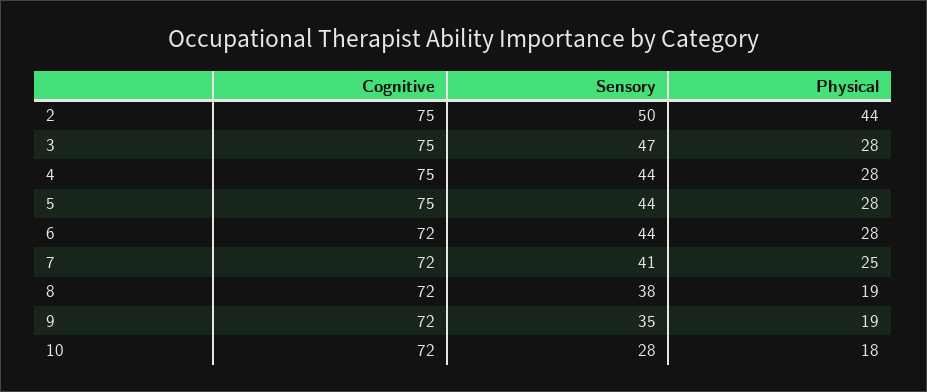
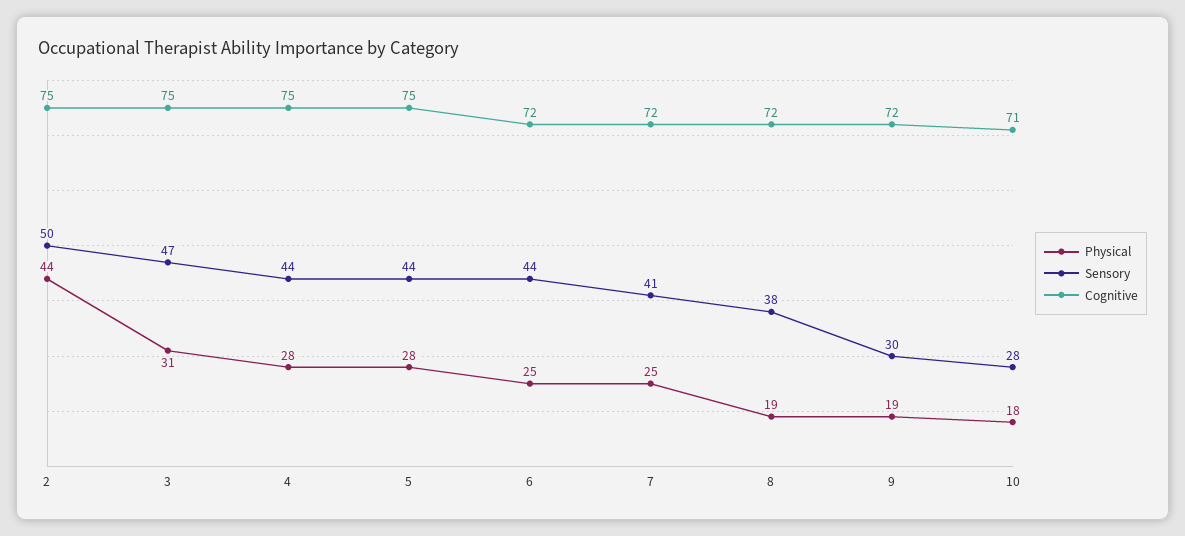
Physical, 3: 28 -> 31
Physical, 6: 28 -> 25
Sensory, 9: 35 -> 30
Cognitive, 10: 72 -> 71

